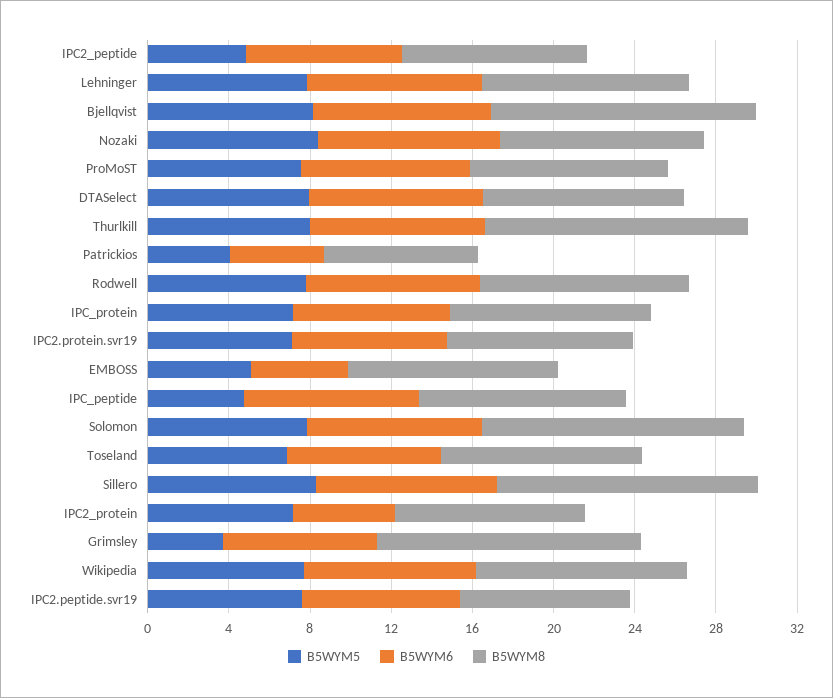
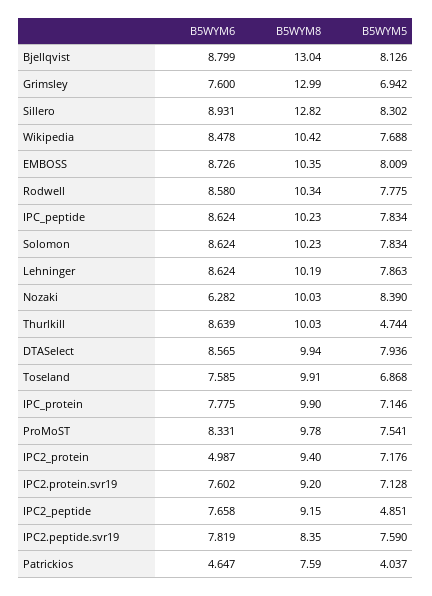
B5WYM6, Nozaki: 9 -> 6.282
B5WYM5, Thurlkill: 8 -> 4.744
B5WYM8, Thurlkill: 13 -> 10.03
B5WYM5, EMBOSS: 5 -> 8.009
B5WYM6, EMBOSS: 5 -> 8.726
B5WYM5, IPC_peptide: 5 -> 7.834
B5WYM8, Solomon: 13 -> 10.23
B5WYM5, Grimsley: 4 -> 6.942

